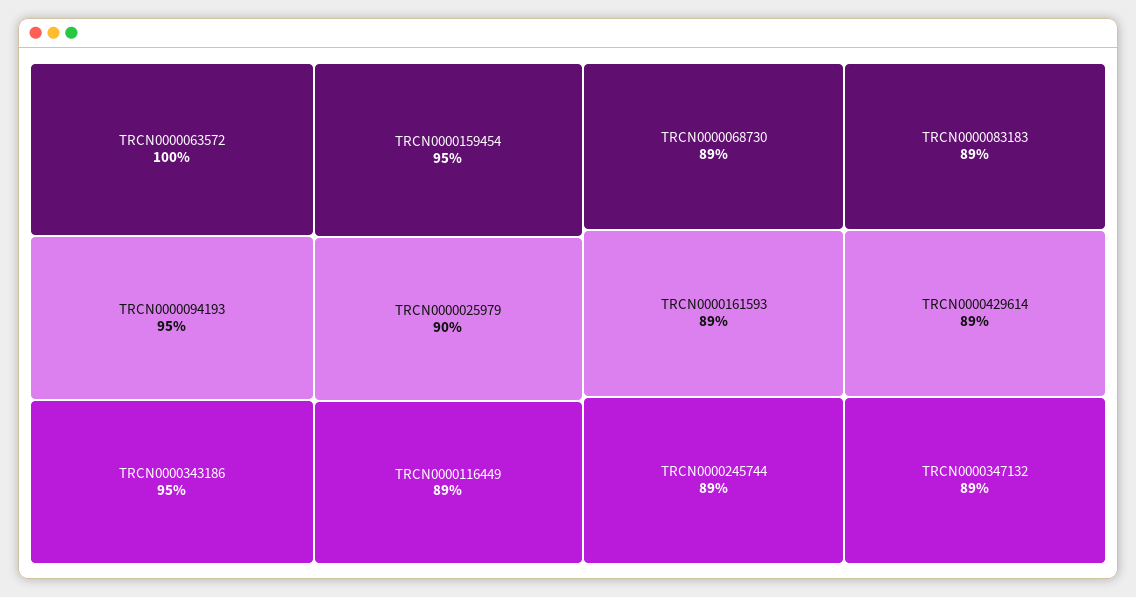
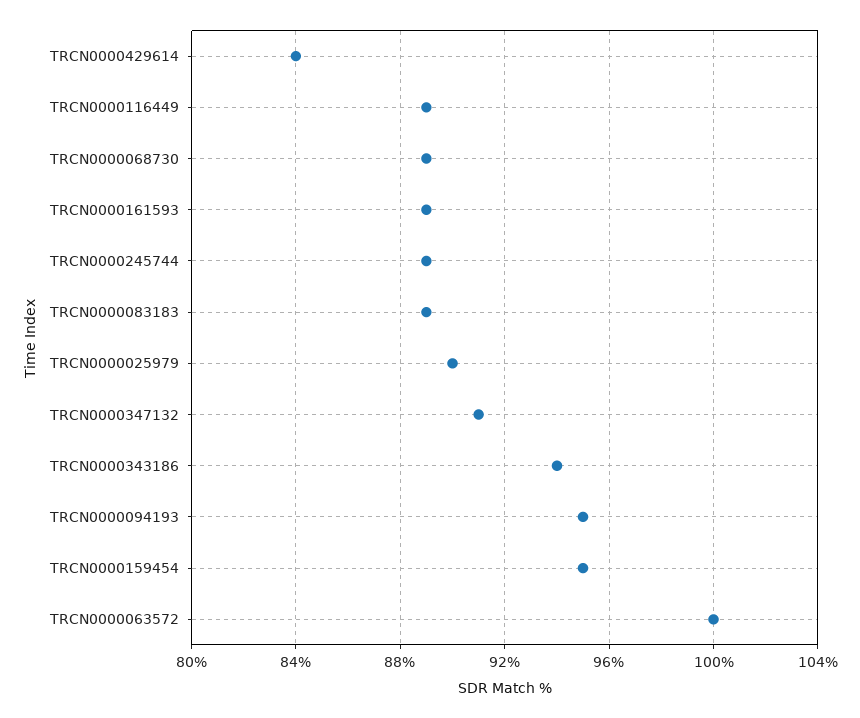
TRCN0000343186: 95 -> 94
TRCN0000429614: 89 -> 84
TRCN0000347132: 89 -> 91

